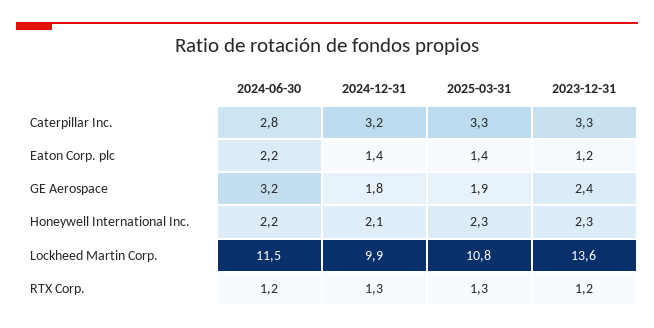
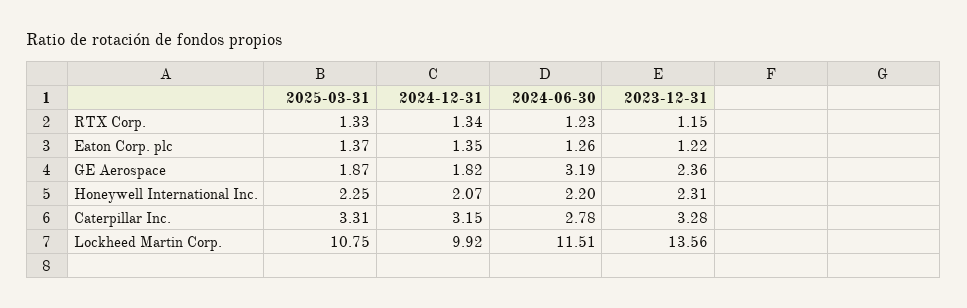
2024-06-30, Eaton Corp. plc: 2.2 -> 1.26

